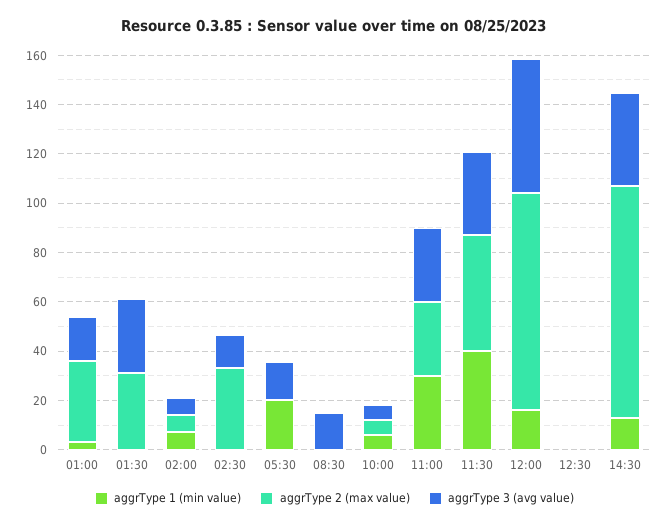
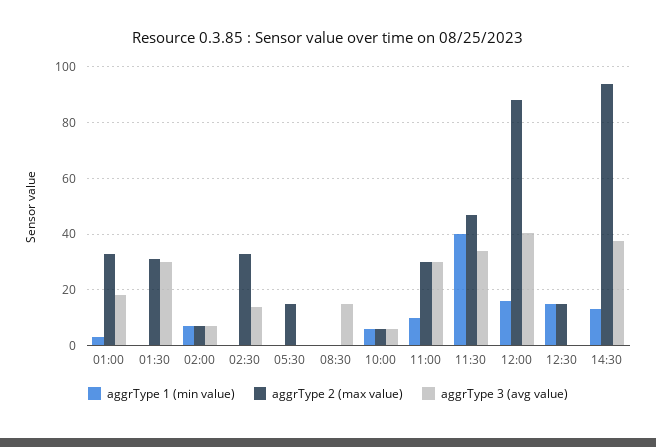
aggrType 1 (min value), 05:30: 20 -> 0
aggrType 2 (max value), 05:30: 0 -> 15
aggrType 3 (avg value), 05:30: 15 -> 0
aggrType 1 (min value), 11:00: 30 -> 10
aggrType 3 (avg value), 12:00: 55 -> 40
aggrType 1 (min value), 12:30: 0 -> 15
aggrType 2 (max value), 12:30: 0 -> 15

